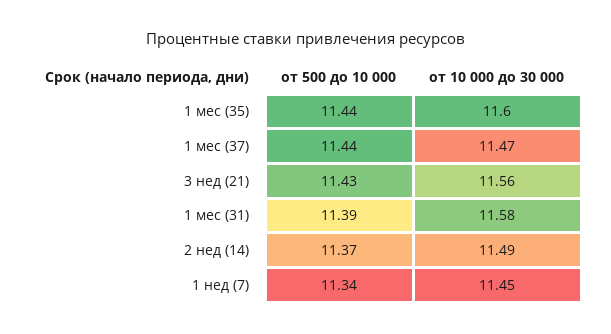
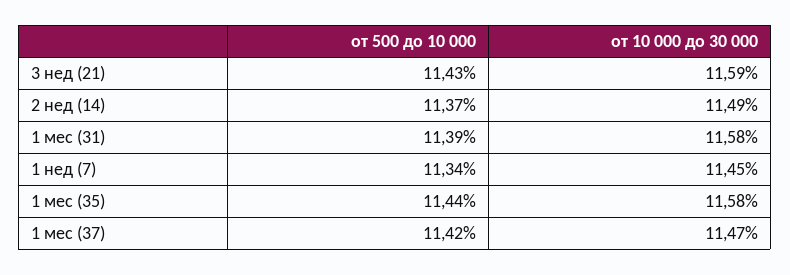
от 10 000 до 30 000, 1 мес (35): 11.6 -> 11.58
от 500 до 10 000, 1 мес (37): 11.44 -> 11.42
от 10 000 до 30 000, 3 нед (21): 11.56 -> 11.59

